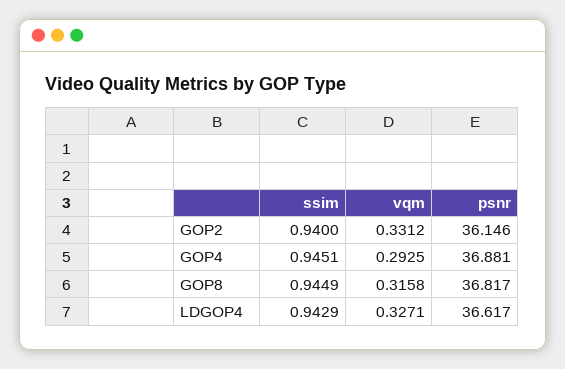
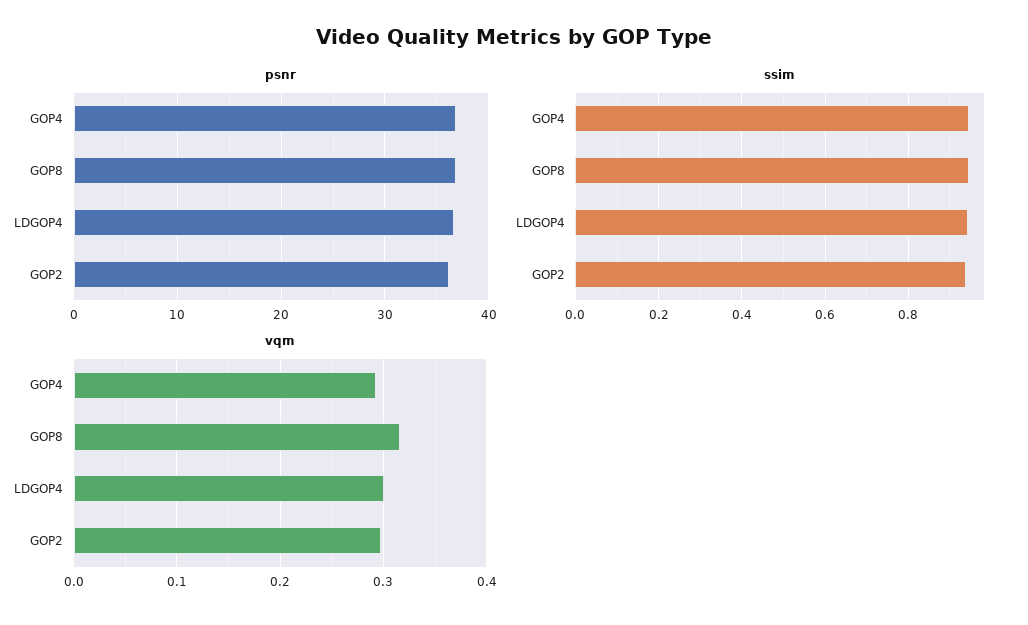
vqm, GOP2: 0.3312 -> 0.3
vqm, LDGOP4: 0.3271 -> 0.3

